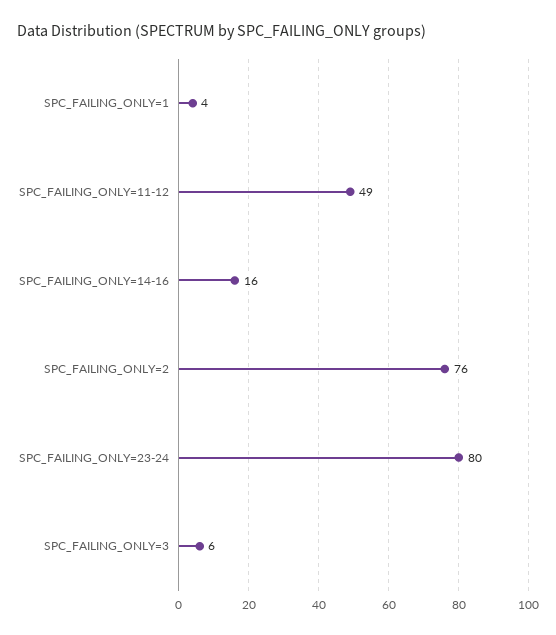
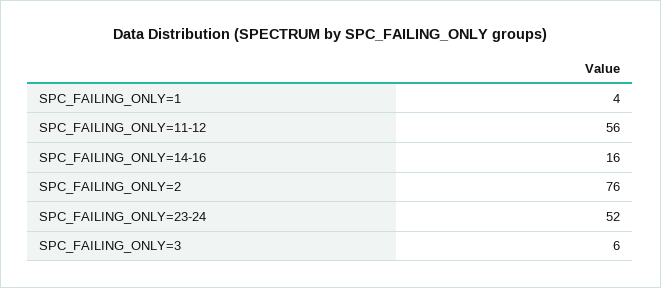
SPC_FAILING_ONLY=11-12: 49 -> 56
SPC_FAILING_ONLY=23-24: 80 -> 52

